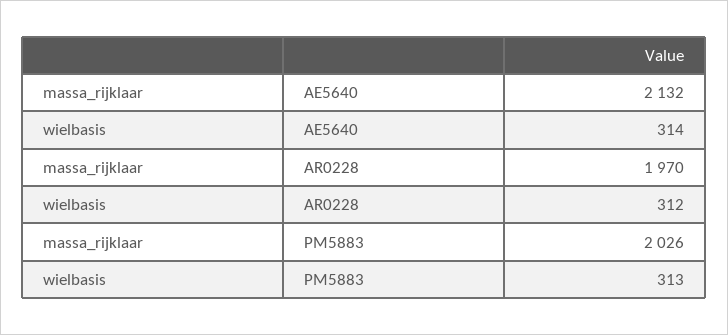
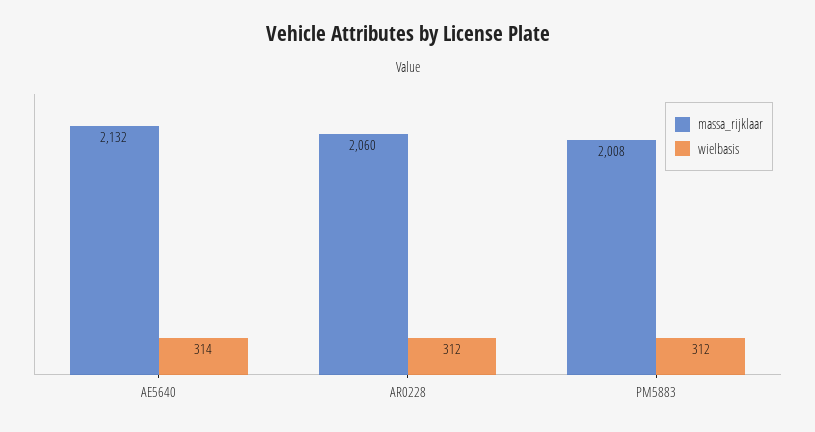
massa_rijklaar, AR0228: 1970 -> 2060
massa_rijklaar, PM5883: 2026 -> 2008
wielbasis, PM5883: 313 -> 312

